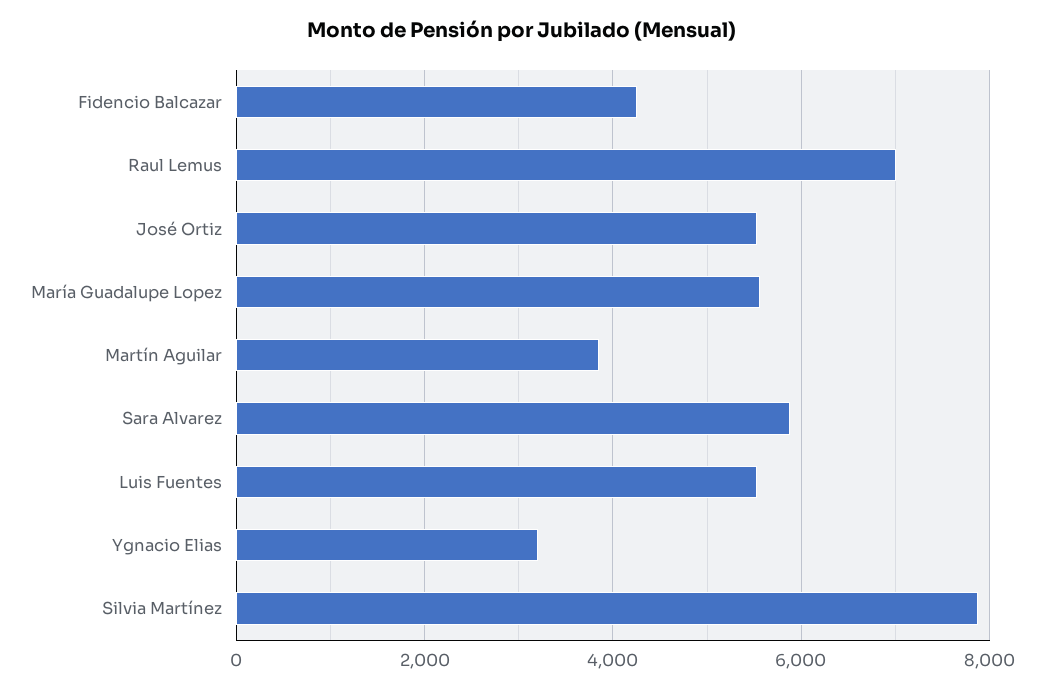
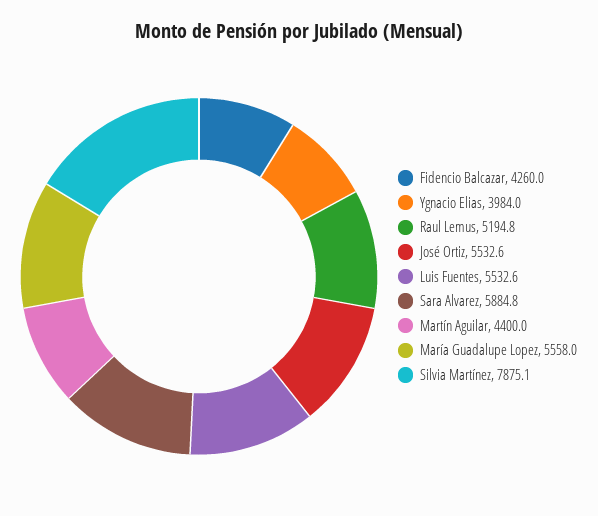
Raul Lemus: 7000 -> 5194.8
Martín Aguilar: 3800 -> 4400
Ygnacio Elias: 3200 -> 3984

